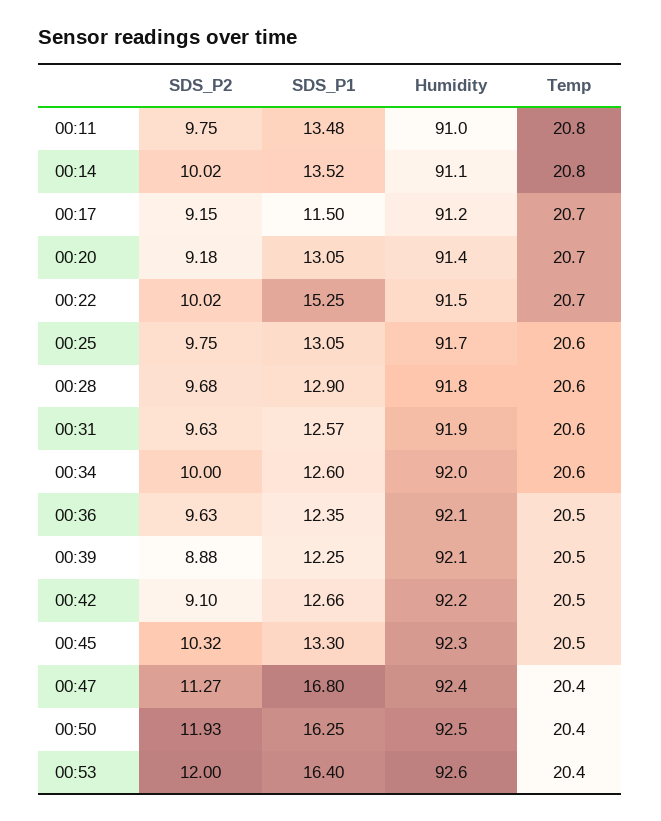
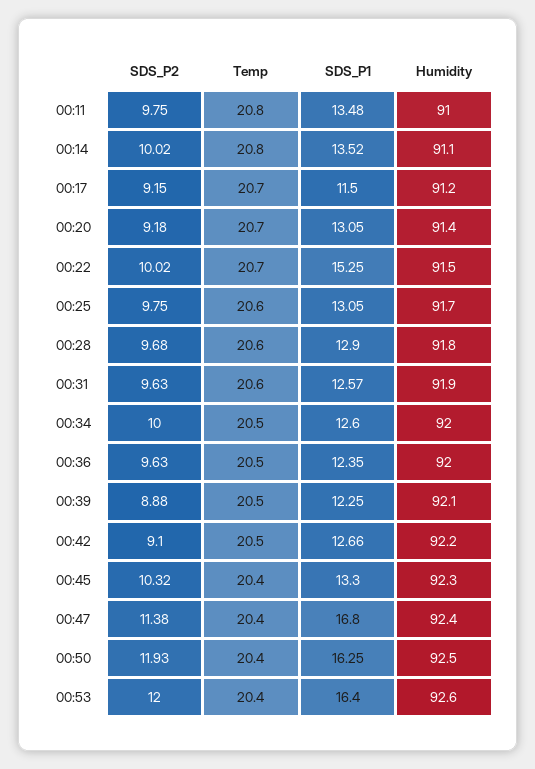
Temp, 00:34: 20.6 -> 20.5
Humidity, 00:36: 92.1 -> 92
Temp, 00:45: 20.5 -> 20.4
SDS_P2, 00:47: 11.27 -> 11.38

